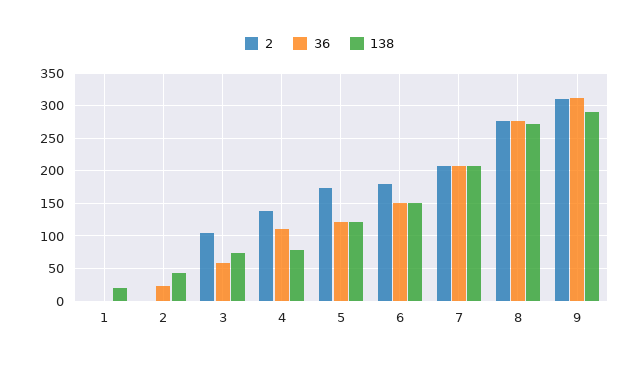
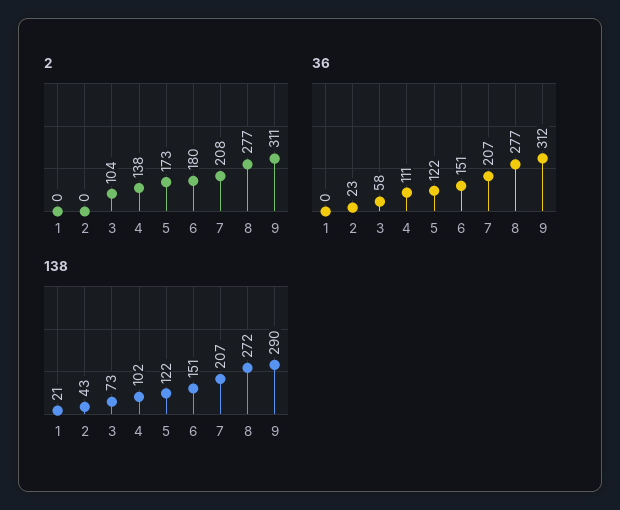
138, 4: 80 -> 102

